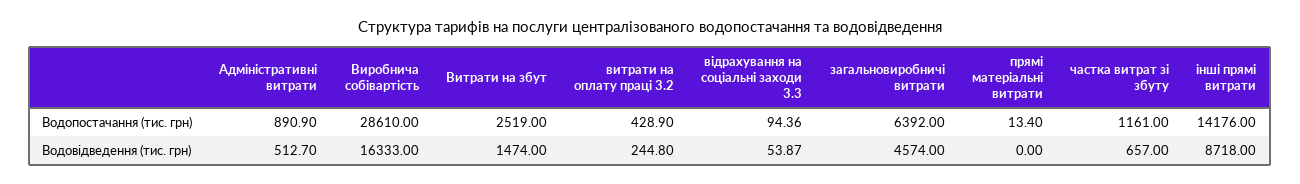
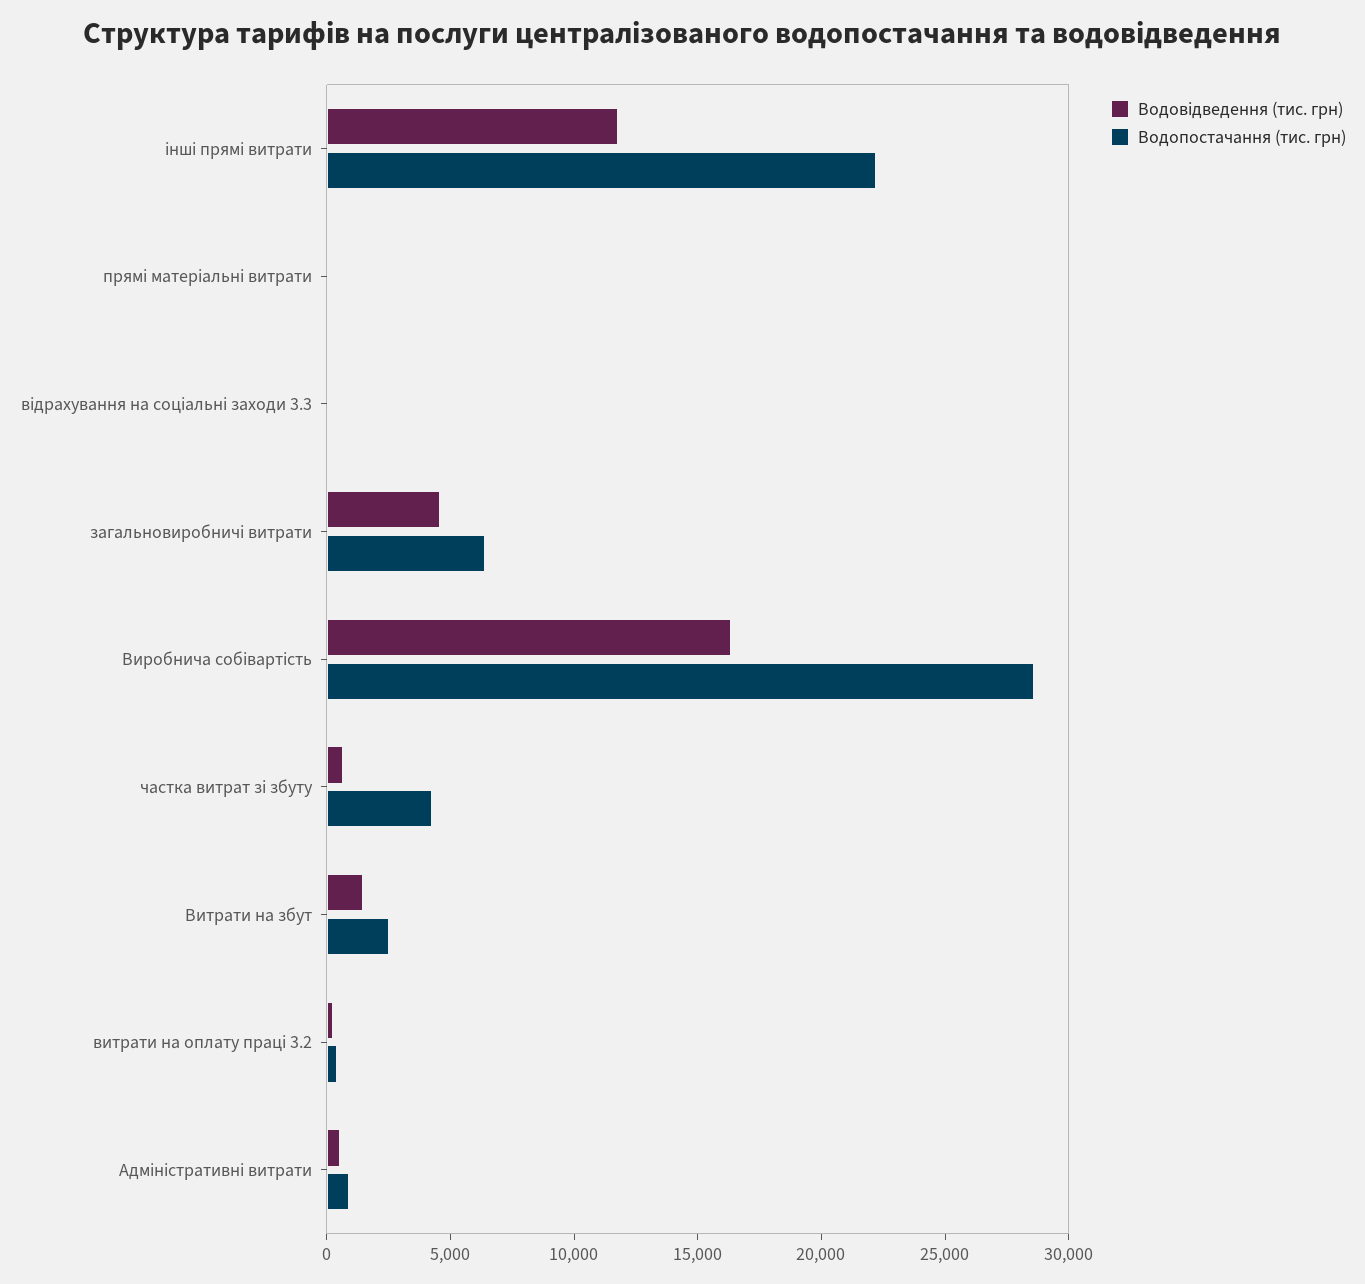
Водопостачання (тис. грн), частка витрат зі збуту: 1161 -> 4000
Водопостачання (тис. грн), інші прямі витрати: 14176 -> 22000
Водовідведення (тис. грн), інші прямі витрати: 8718 -> 12000

